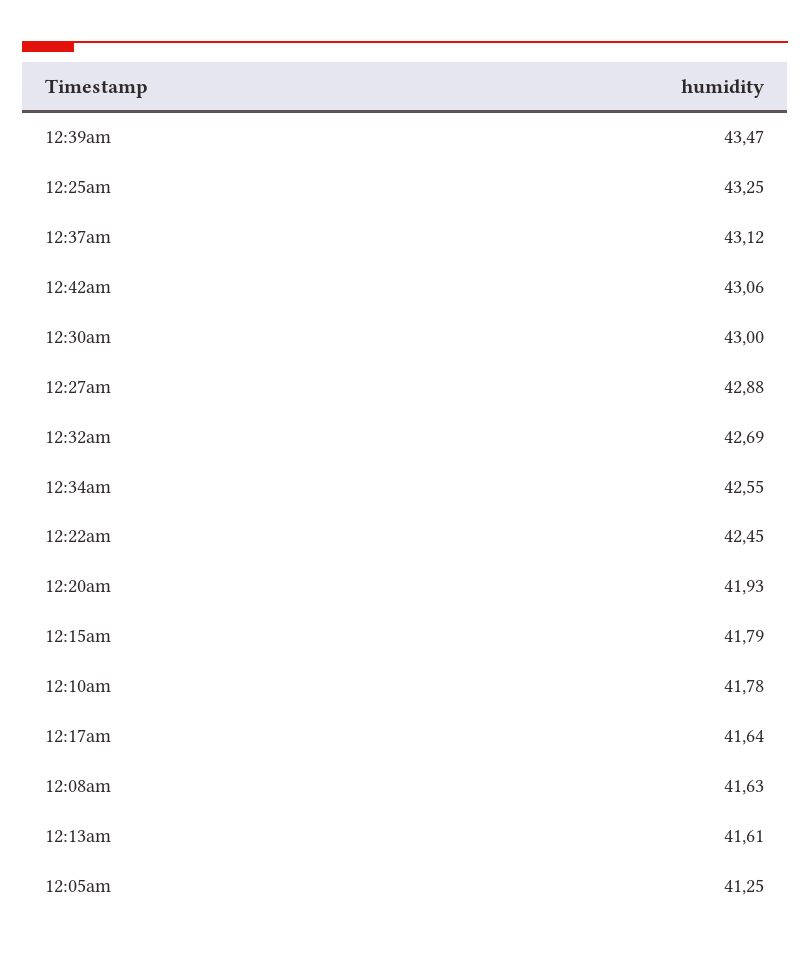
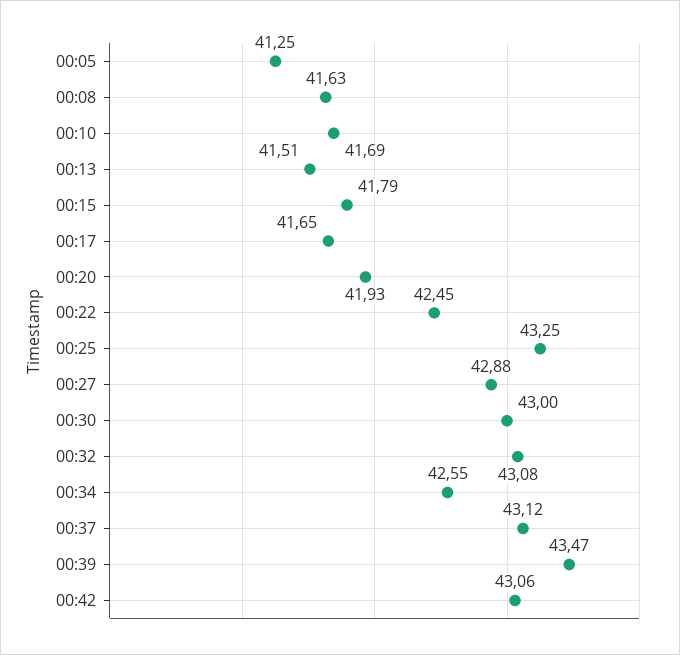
12:32am: 42.69 -> 43.08
12:10am: 41.78 -> 41.69
12:17am: 41.64 -> 41.65
12:13am: 41.61 -> 41.51

